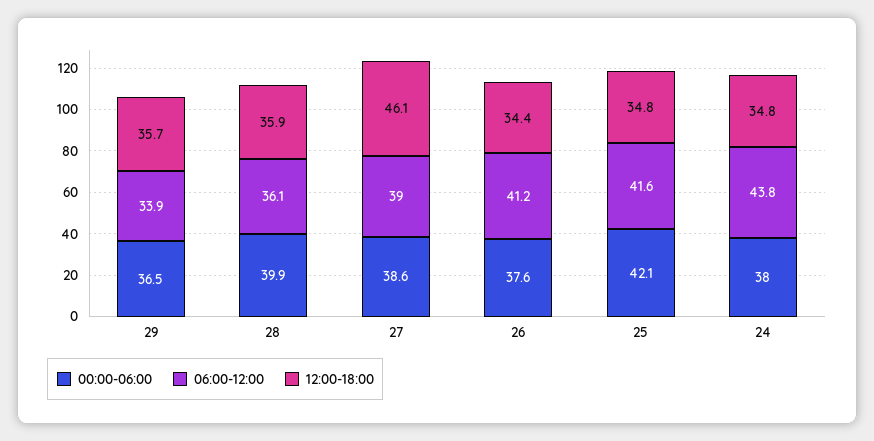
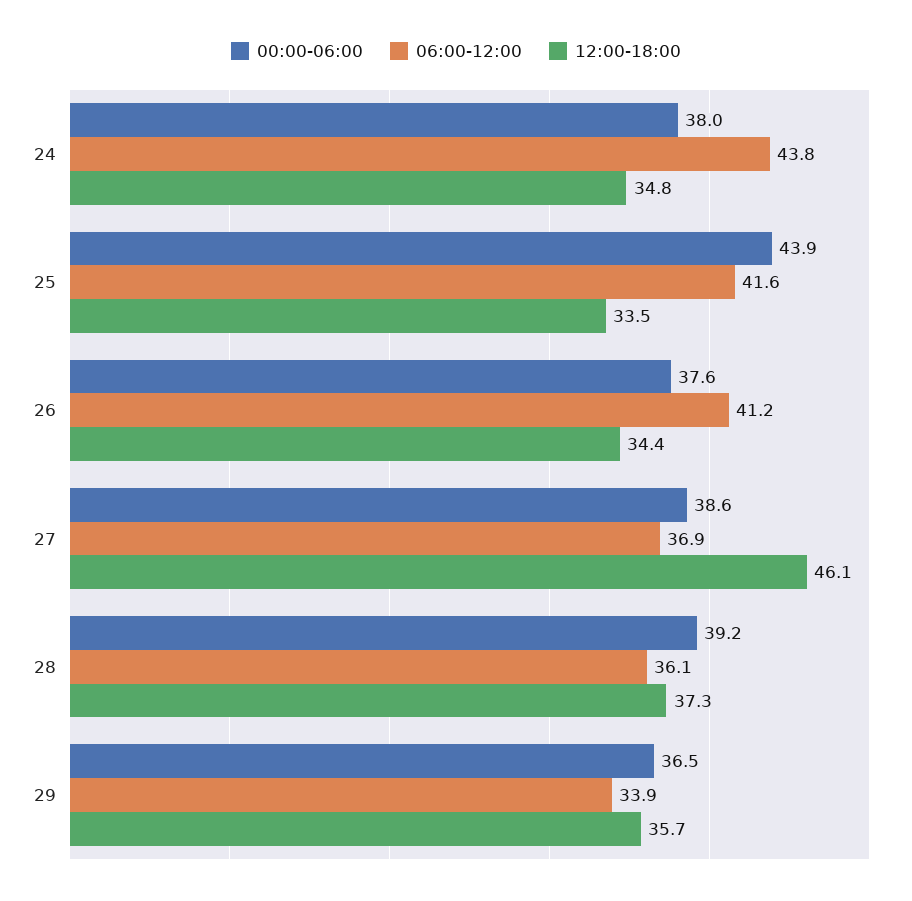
00:00-06:00, 28: 39.9 -> 39.2
12:00-18:00, 28: 35.9 -> 37.3
06:00-12:00, 27: 39 -> 36.9
00:00-06:00, 25: 42.1 -> 43.9
12:00-18:00, 25: 34.8 -> 33.5

